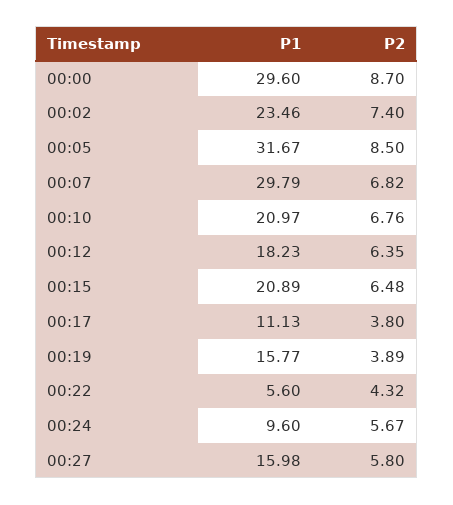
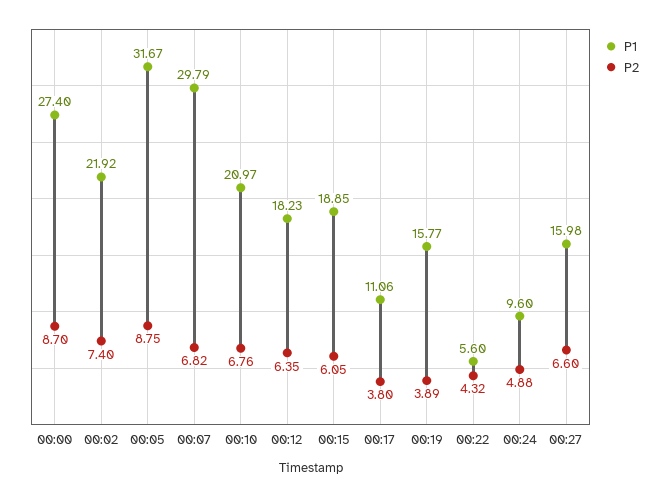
P1, 00:00: 29.6 -> 27.4
P1, 00:02: 23.46 -> 21.92
P2, 00:05: 8.5 -> 8.75
P1, 00:15: 20.89 -> 18.85
P2, 00:15: 6.48 -> 6.05
P1, 00:17: 11.13 -> 11.06
P2, 00:24: 5.67 -> 4.88
P2, 00:27: 5.8 -> 6.6

